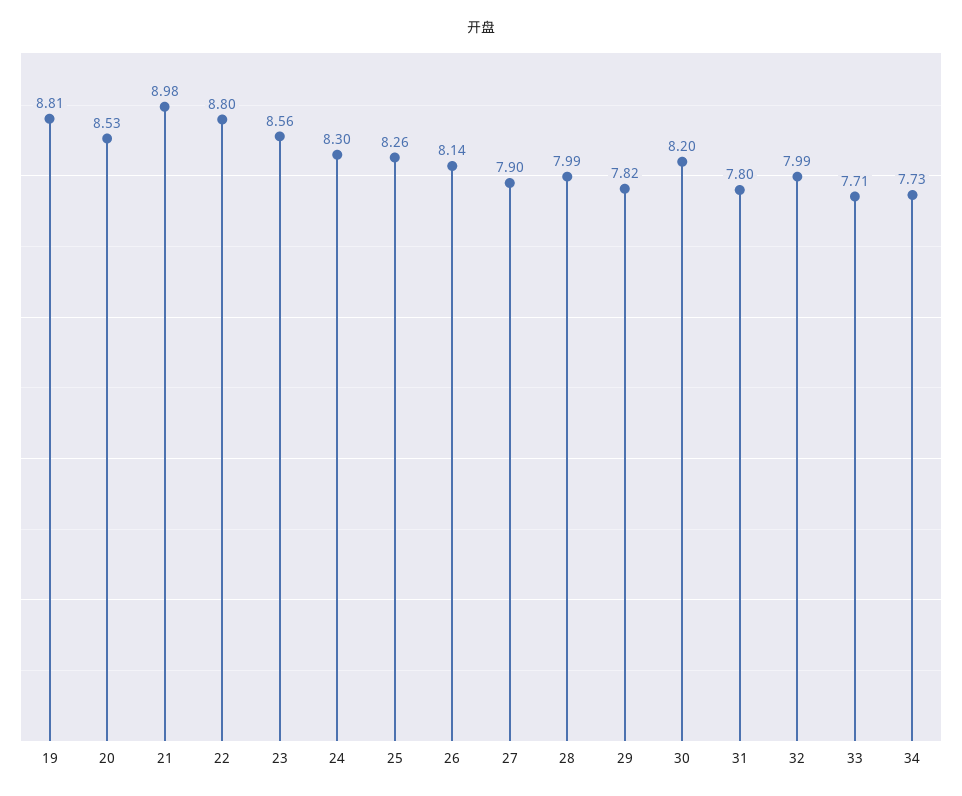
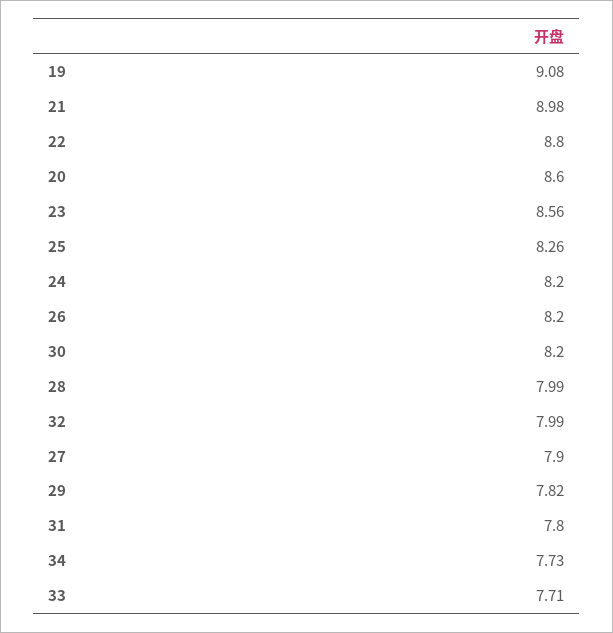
19: 8.81 -> 9.08
20: 8.53 -> 8.6
24: 8.3 -> 8.2
26: 8.14 -> 8.2

